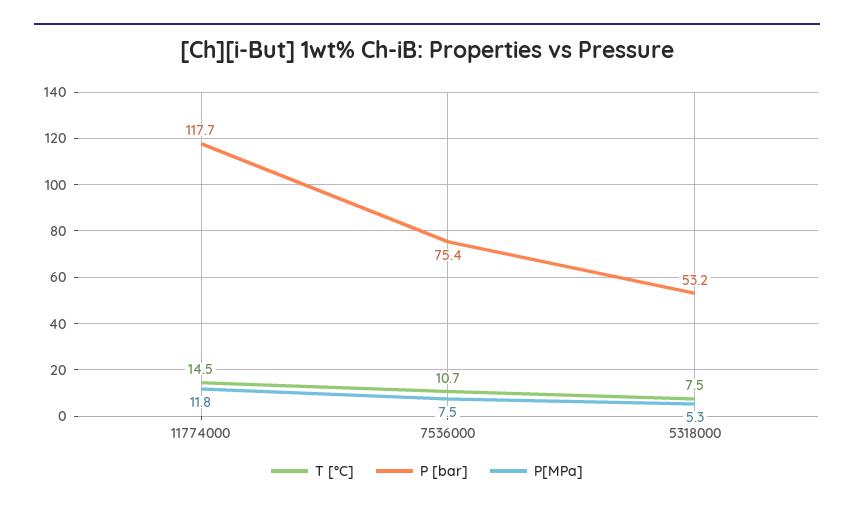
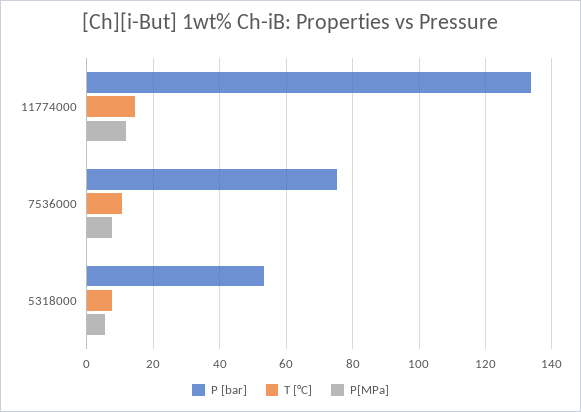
P [bar], 11774000: 117.7 -> 134

